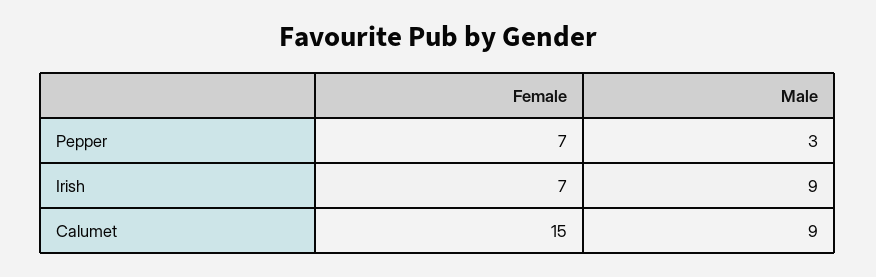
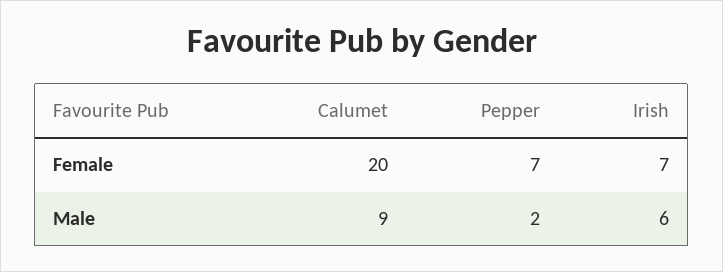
Male, Pepper: 3 -> 2
Male, Irish: 9 -> 6
Female, Calumet: 15 -> 20

